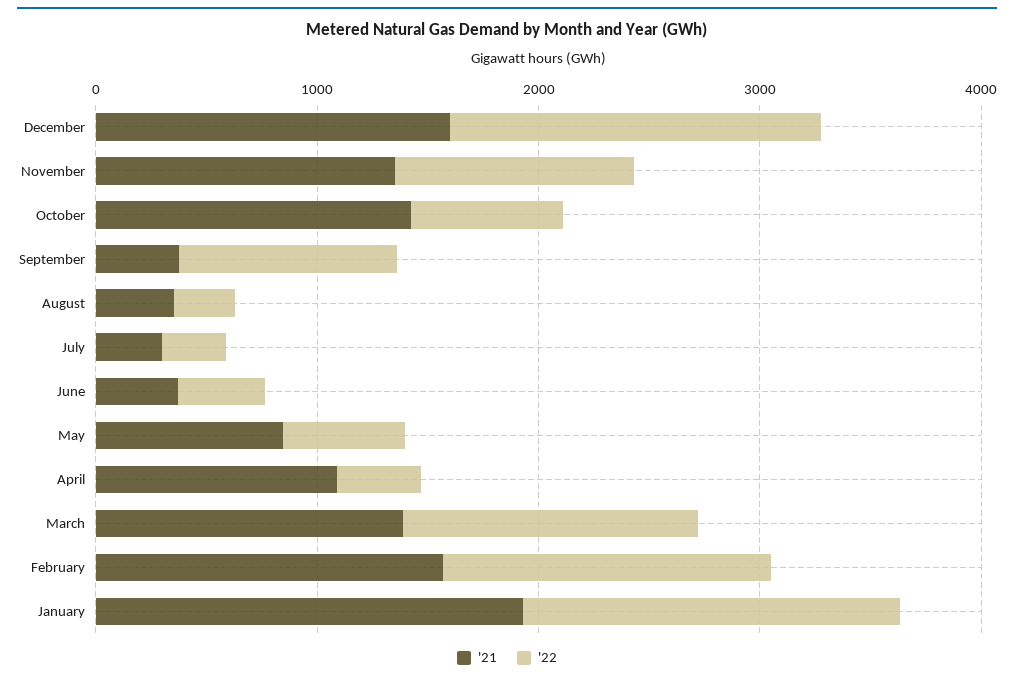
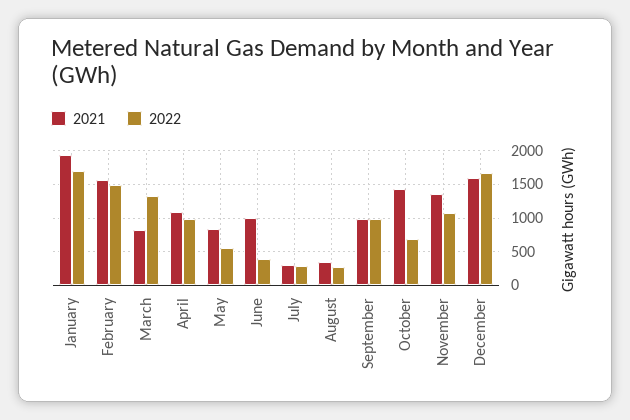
'21, September: 400 -> 1000
'21, June: 400 -> 1000
'22, April: 400 -> 1000
'21, March: 1400 -> 800

